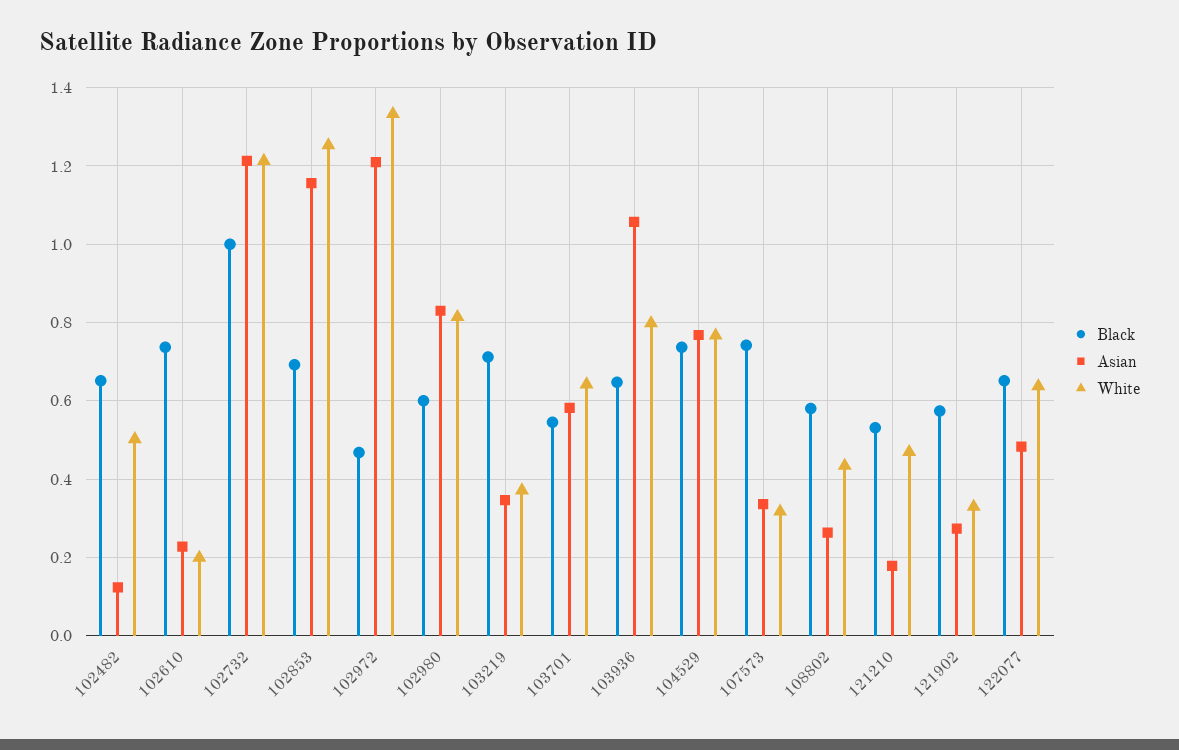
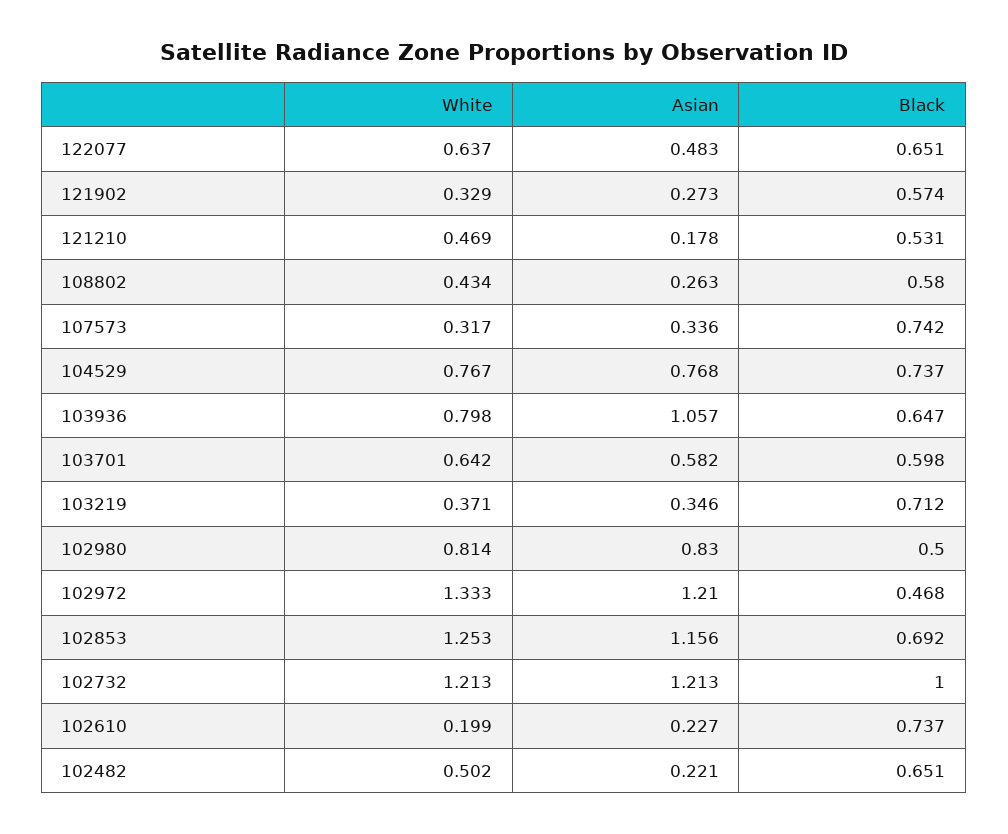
Asian, 102482: 0.12 -> 0.221
Black, 102980: 0.6 -> 0.5
Black, 103701: 0.54 -> 0.598

